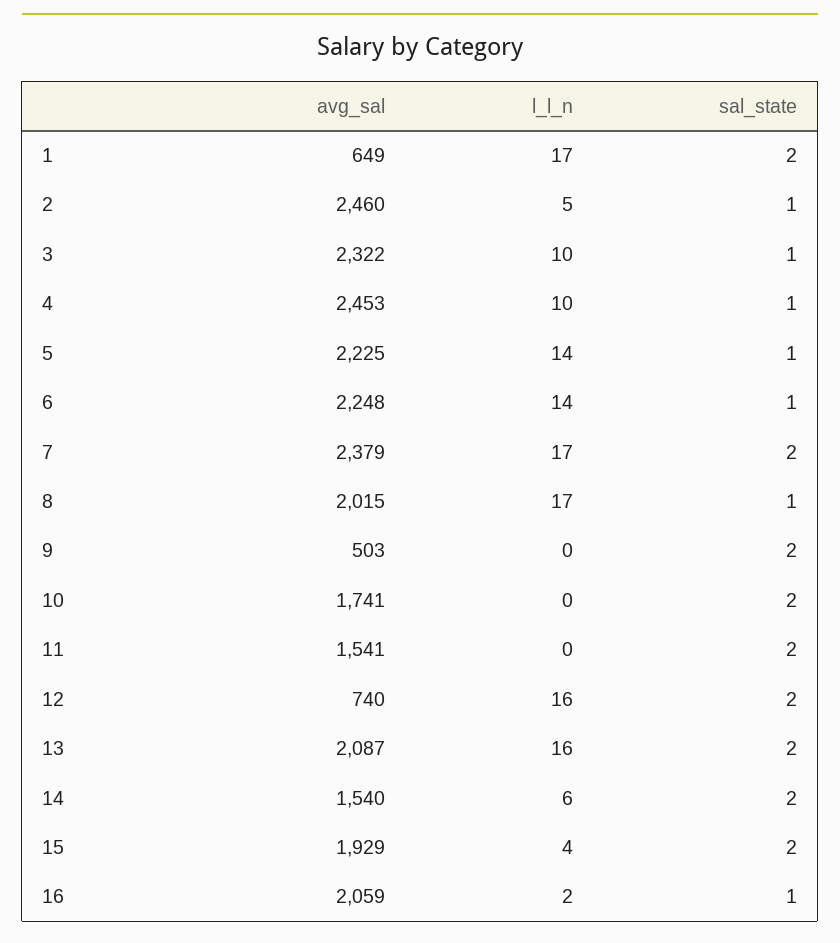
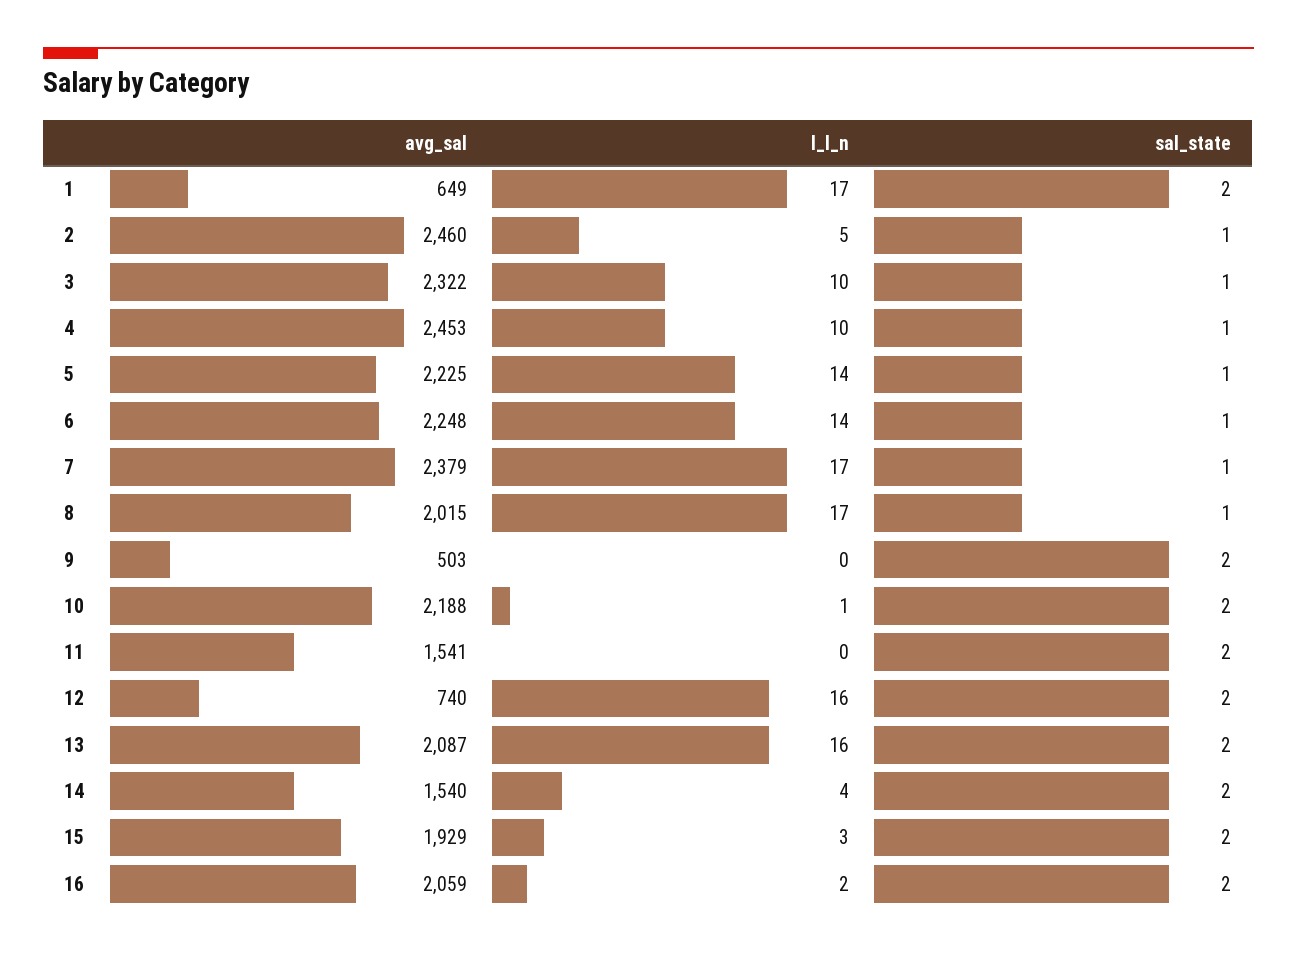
sal_state, 7: 2 -> 1
avg_sal, 10: 1741 -> 2188
l_l_n, 10: 0 -> 1
l_l_n, 14: 6 -> 4
l_l_n, 15: 4 -> 3
sal_state, 16: 1 -> 2

